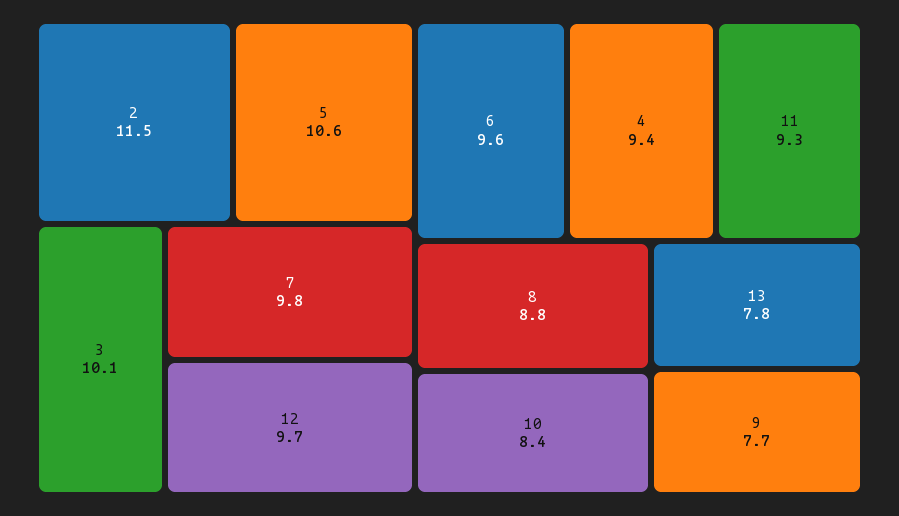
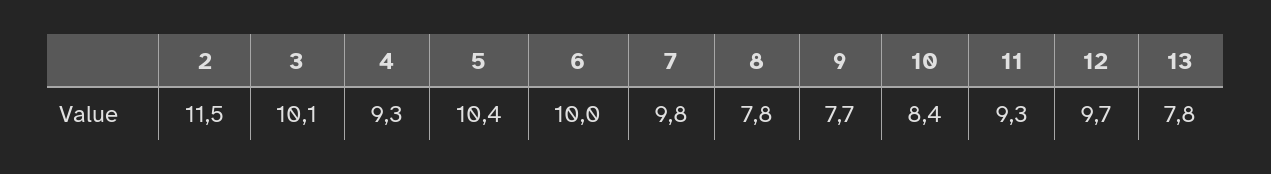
5: 10.6 -> 10.4
6: 9.6 -> 10
4: 9.4 -> 9.3
8: 8.8 -> 7.8

